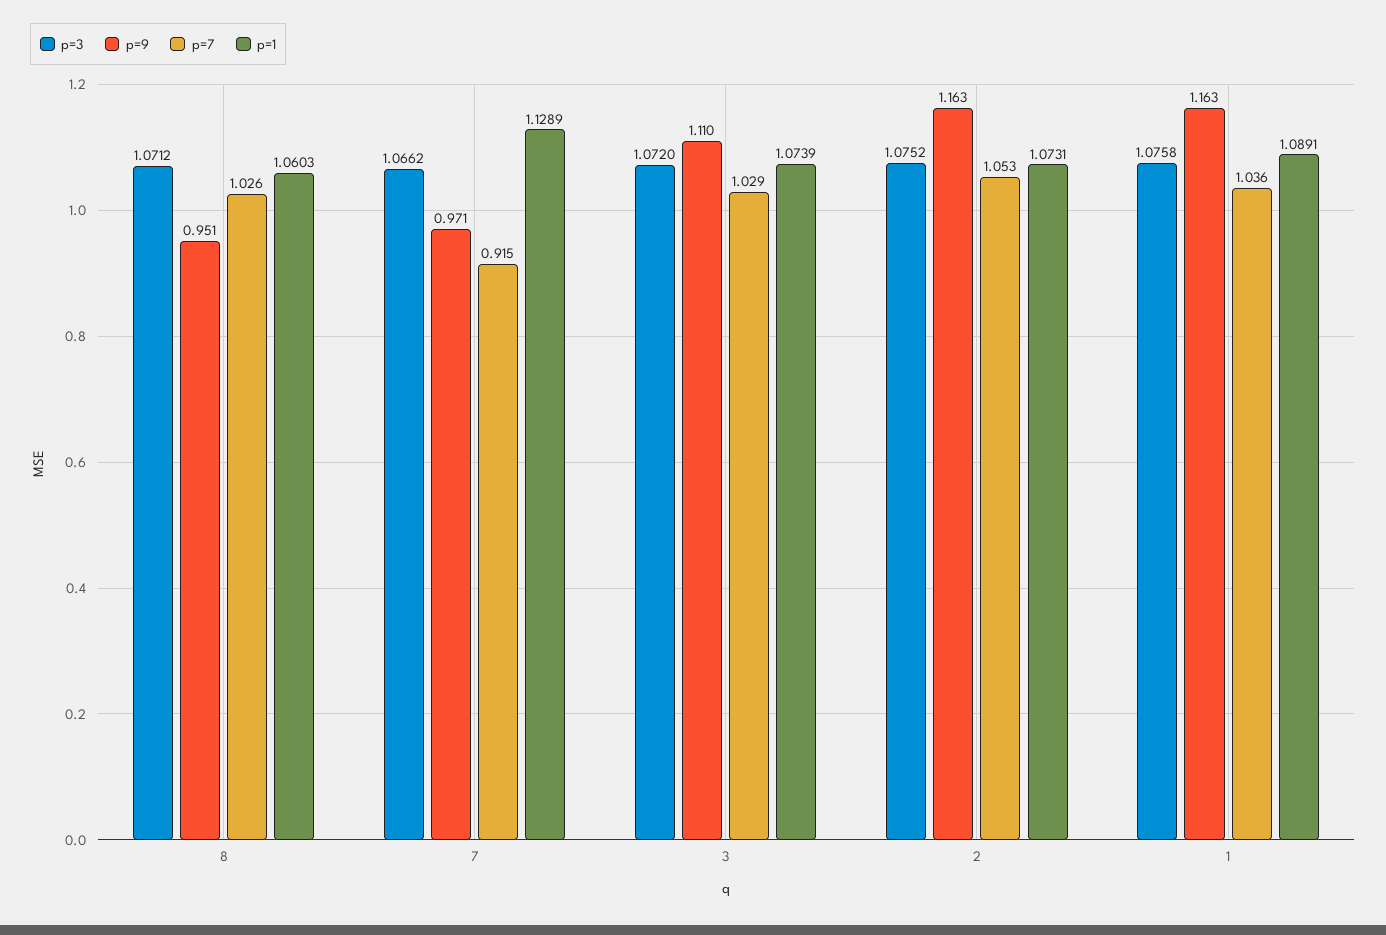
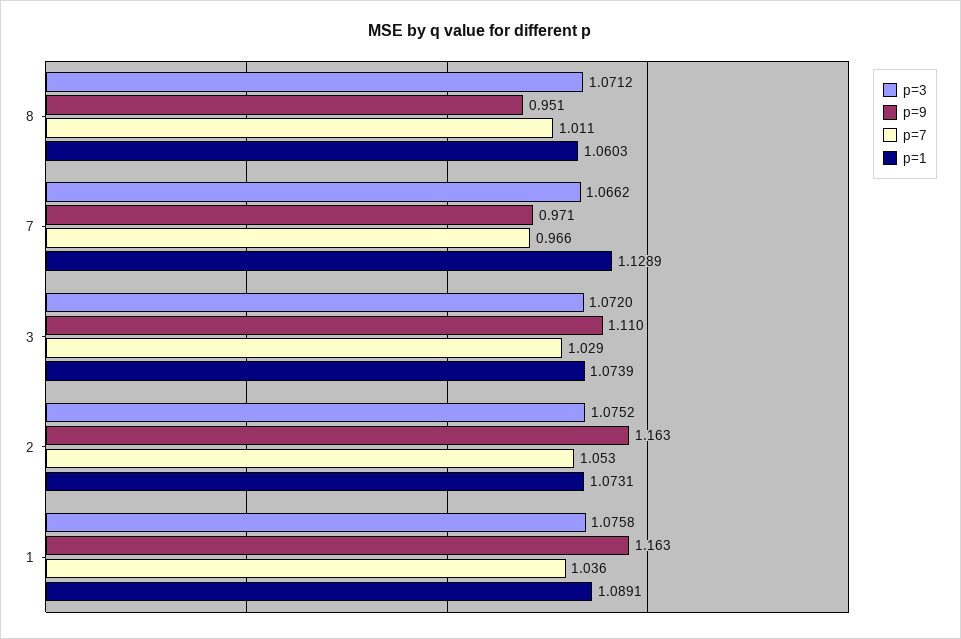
p=7, 8: 1.026 -> 1.011
p=7, 7: 0.915 -> 0.966

